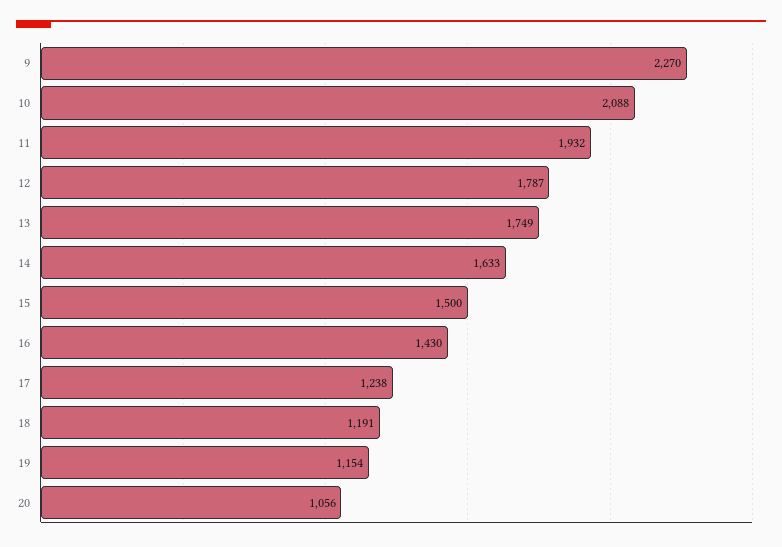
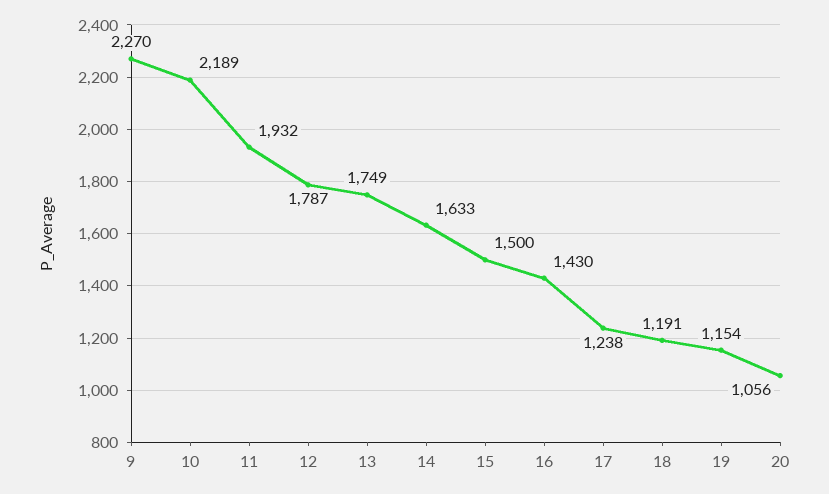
10: 2088 -> 2189

